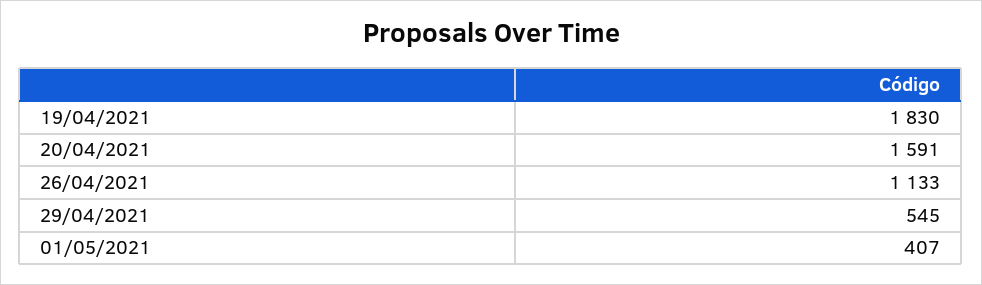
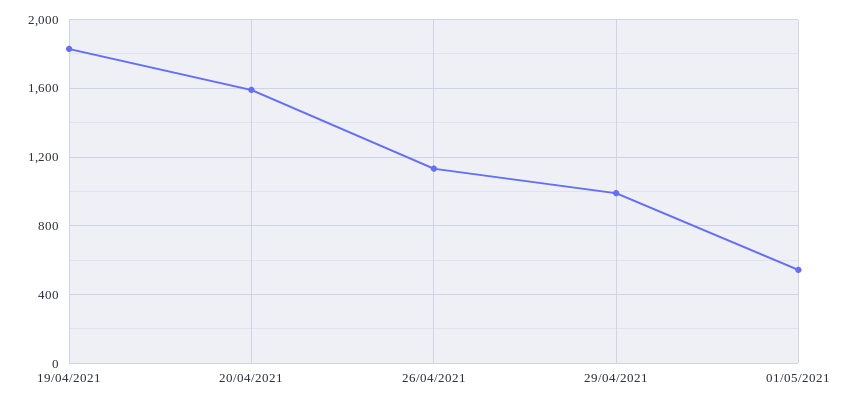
29/04/2021: 545 -> 1000
01/05/2021: 407 -> 550

